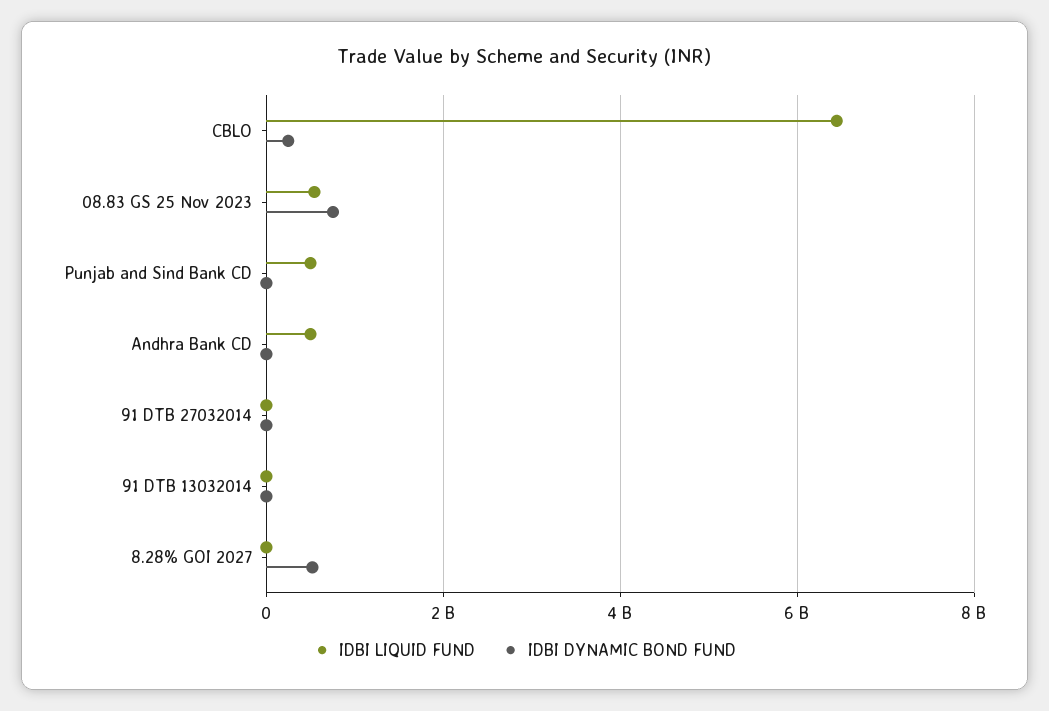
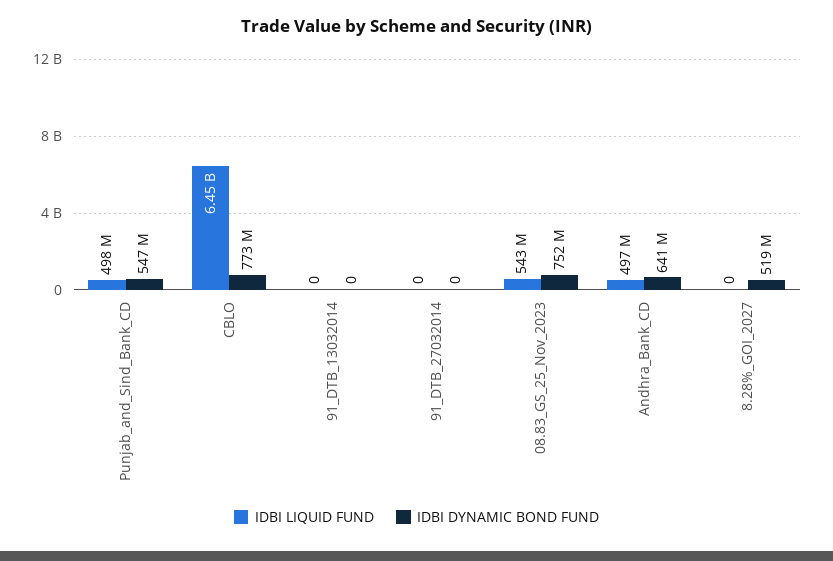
IDBI DYNAMIC BOND FUND, CBLO: 200000000 -> 773000000
IDBI DYNAMIC BOND FUND, Punjab and Sind Bank CD: 0 -> 547000000
IDBI DYNAMIC BOND FUND, Andhra Bank CD: 0 -> 641000000

